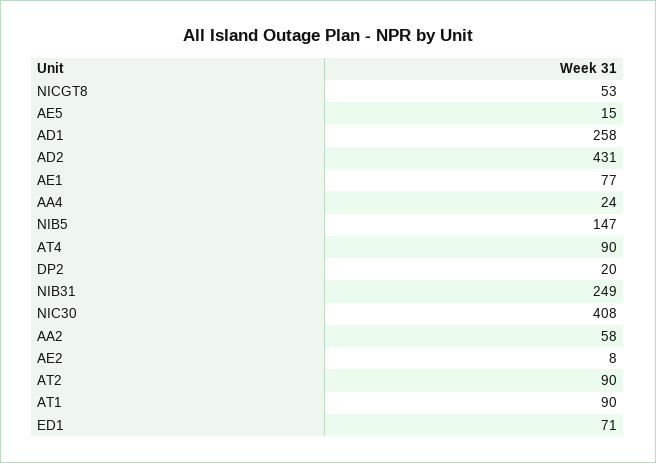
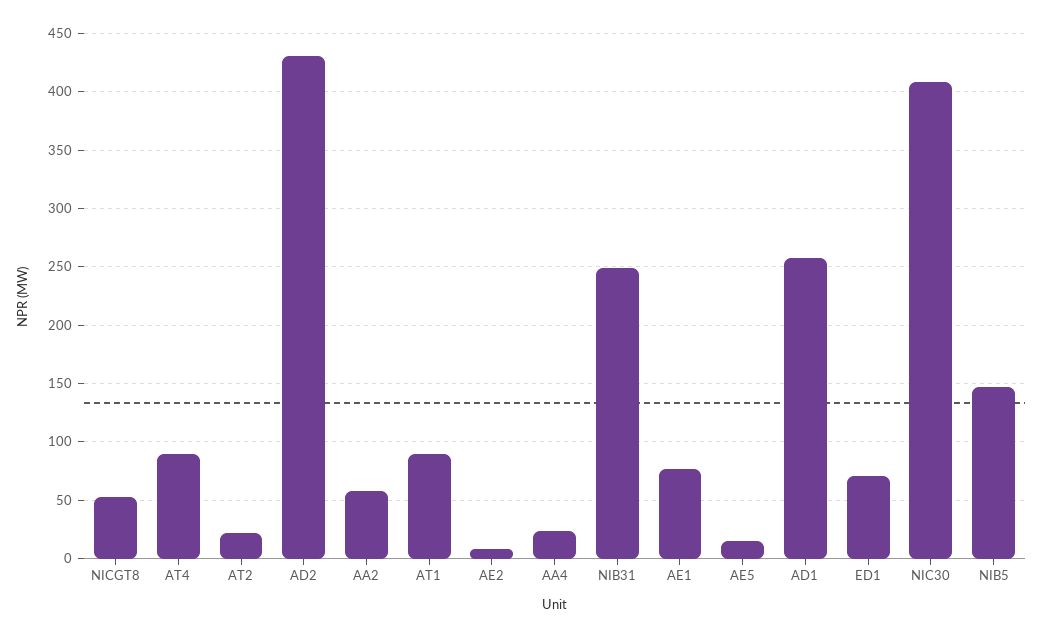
DP2: 20 -> none
AT2: 90 -> 20

